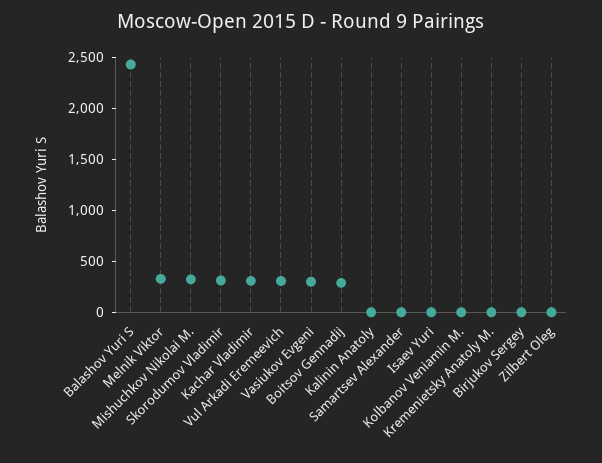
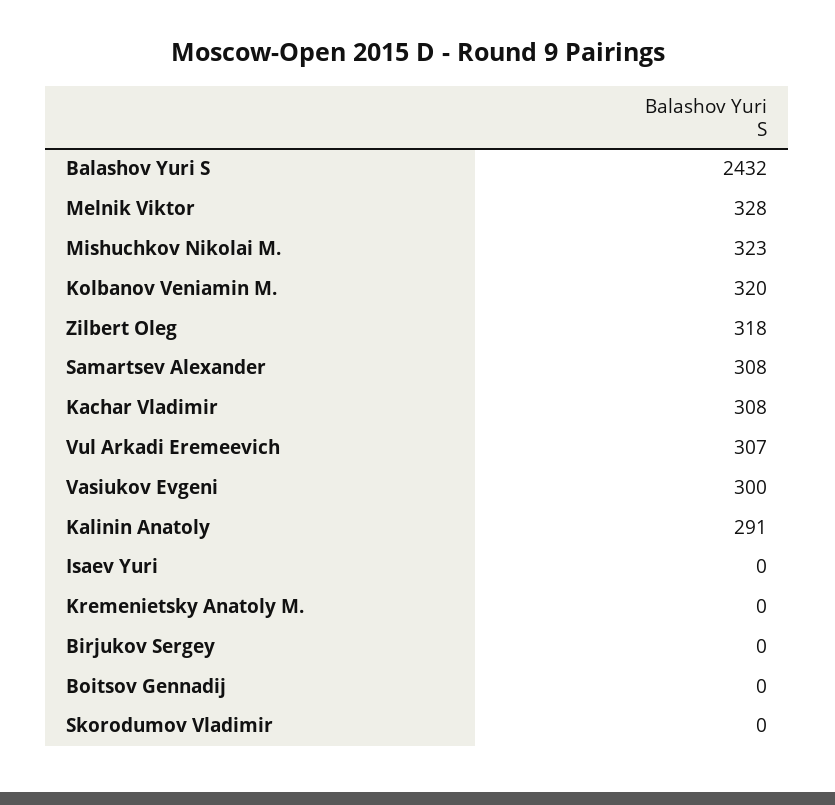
Skorodumov Vladimir: 300 -> 0
Boitsov Gennadij: 300 -> 0
Kalinin Anatoly: 0 -> 291
Samartsev Alexander: 0 -> 308
Kolbanov Veniamin M.: 0 -> 320
Zilbert Oleg: 0 -> 318

